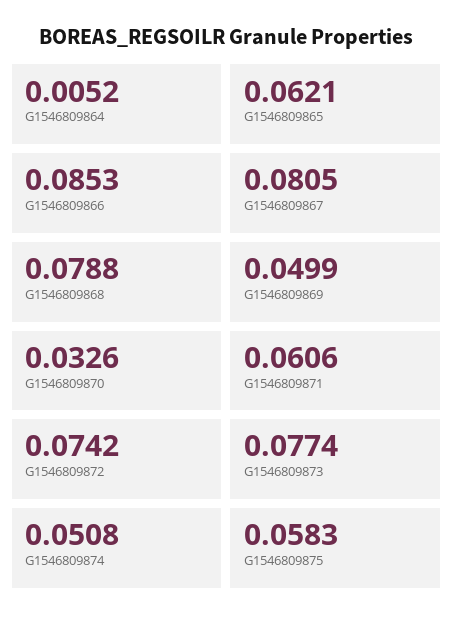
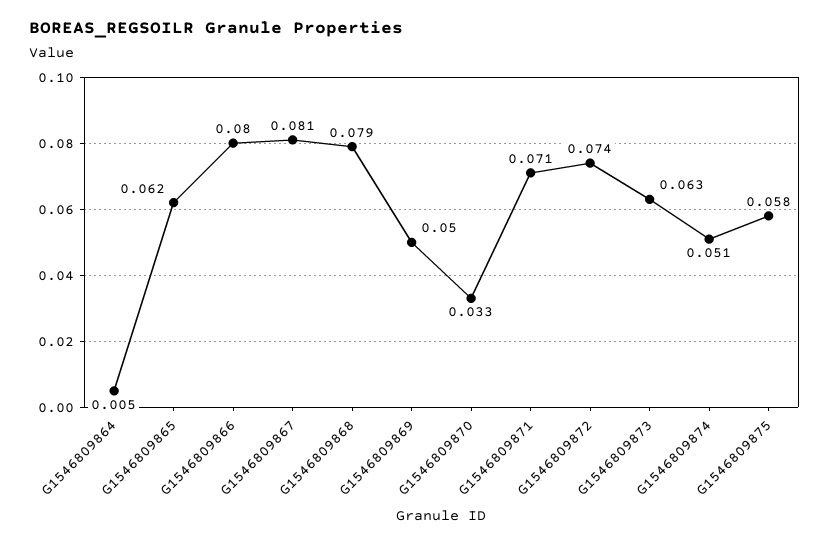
G1546809866: 0.0853 -> 0.08
G1546809871: 0.0606 -> 0.071
G1546809873: 0.0774 -> 0.063

